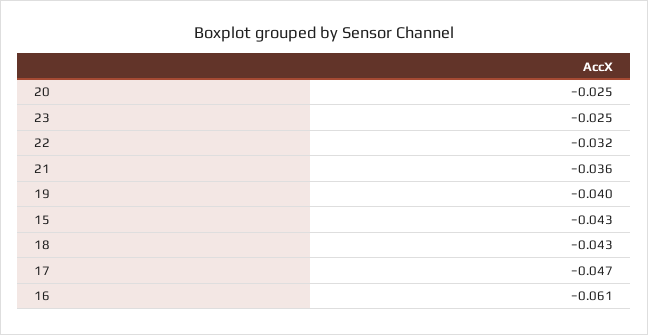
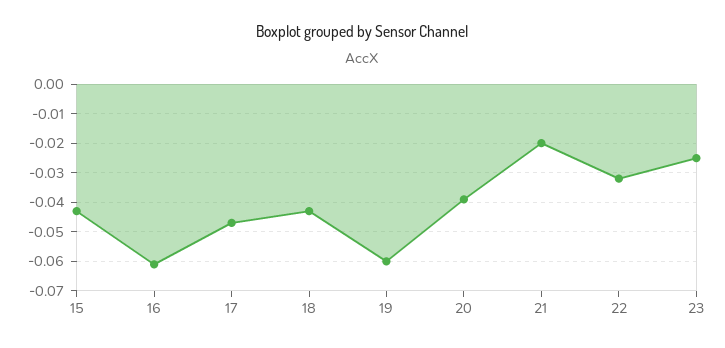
20: -0.025 -> -0.04
21: -0.036 -> -0.02
19: -0.04 -> -0.06

